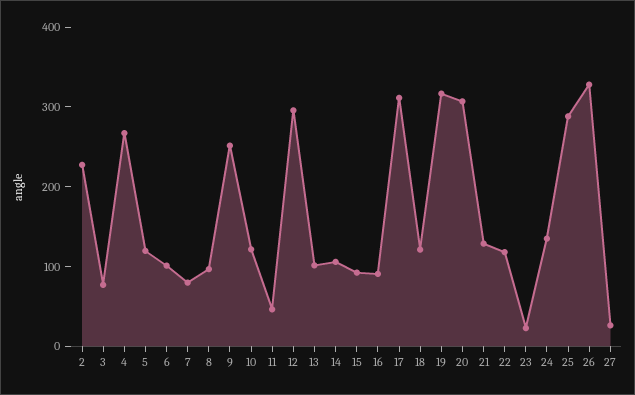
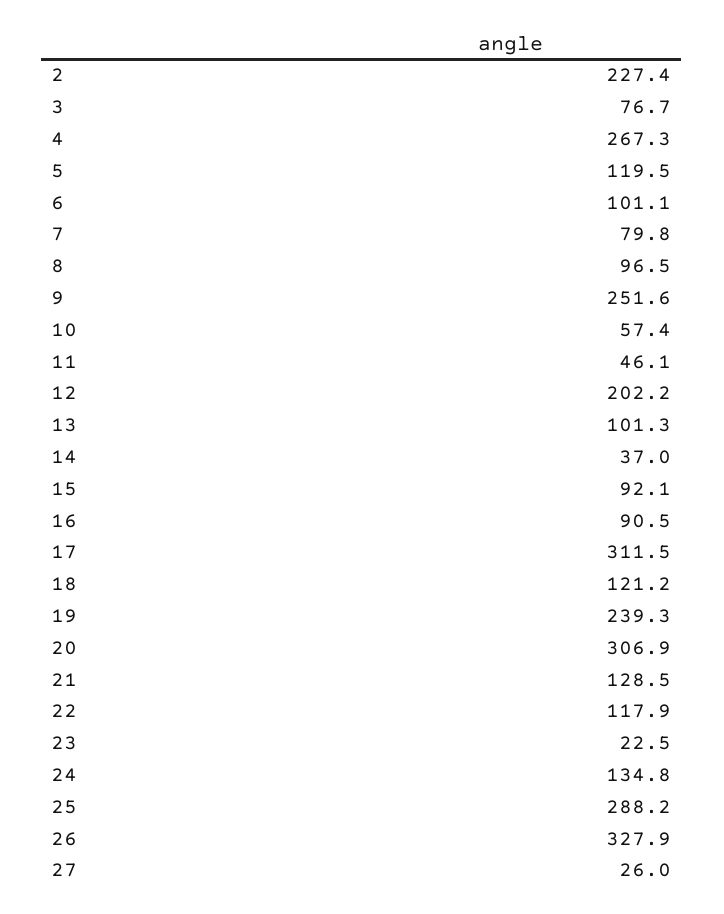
10: 120 -> 57.4
12: 300 -> 202.2
14: 100 -> 37
19: 320 -> 239.3

